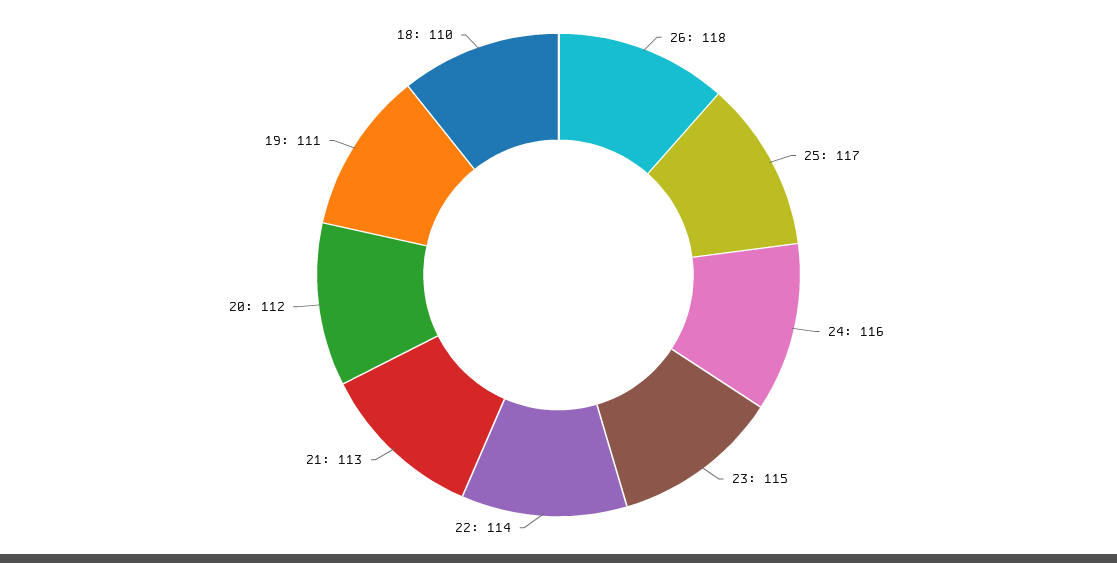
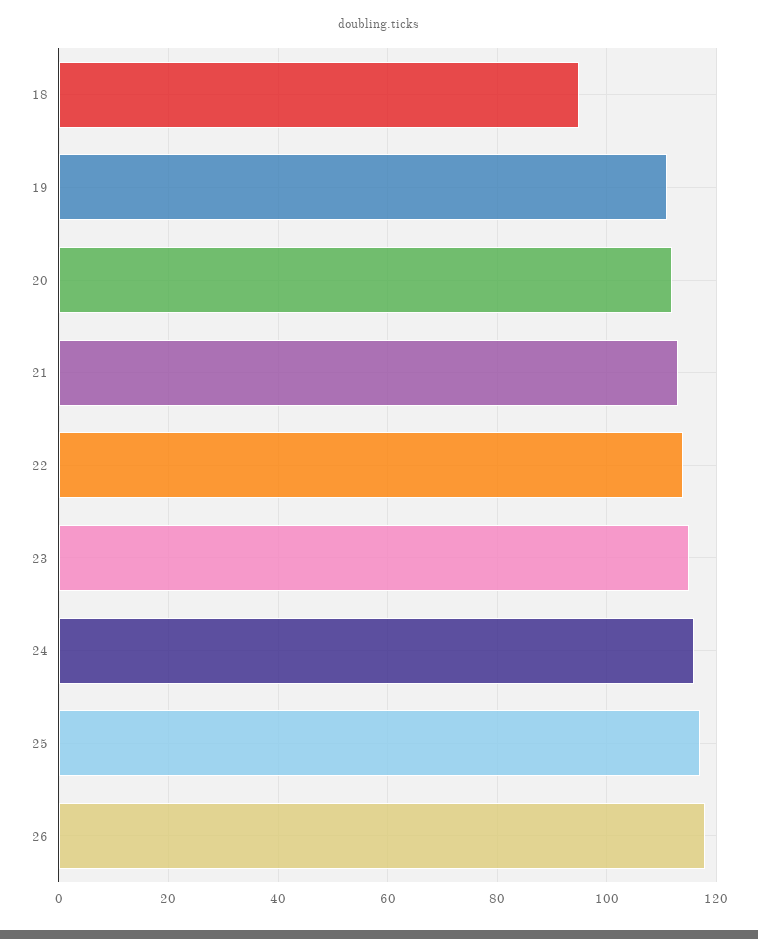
18: 110 -> 95

